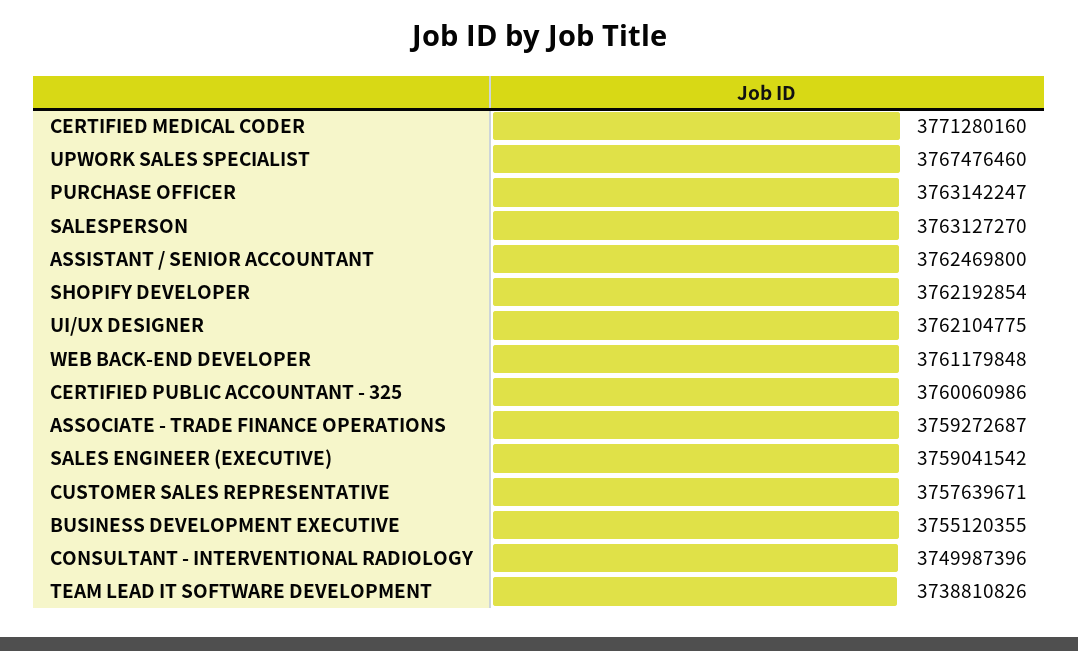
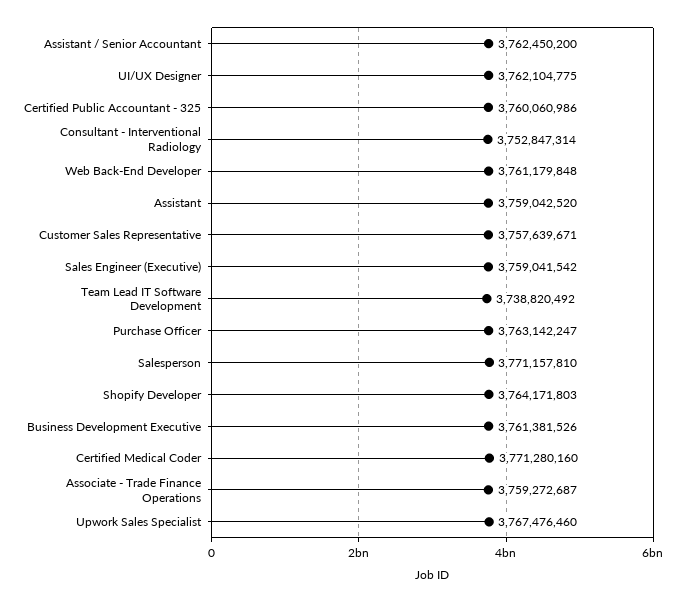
SALESPERSON: 3763127270 -> 3771157810
ASSISTANT / SENIOR ACCOUNTANT: 3762469800 -> 3762450200
SHOPIFY DEVELOPER: 3762192854 -> 3764171803
BUSINESS DEVELOPMENT EXECUTIVE: 3755120355 -> 3761381526
CONSULTANT - INTERVENTIONAL RADIOLOGY: 3749987396 -> 3752847314
TEAM LEAD IT SOFTWARE DEVELOPMENT: 3738810826 -> 3738820492
Assistant: none -> 3759042520

